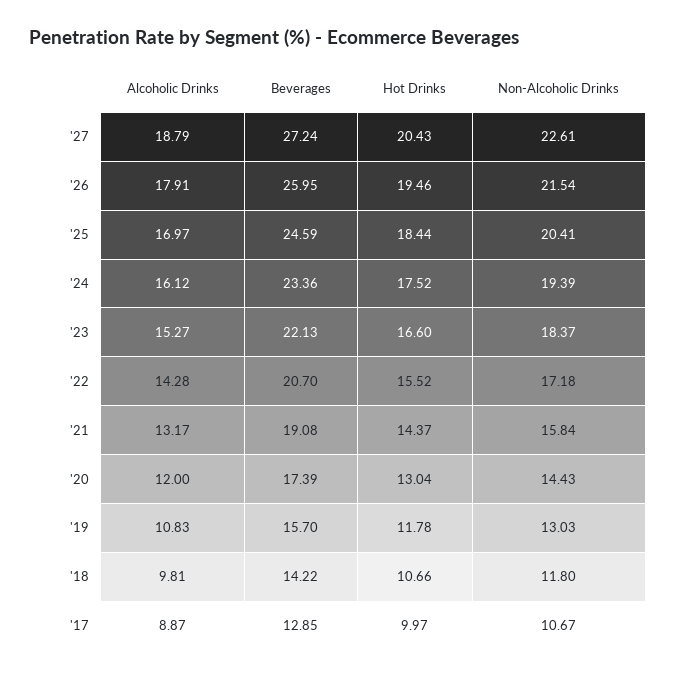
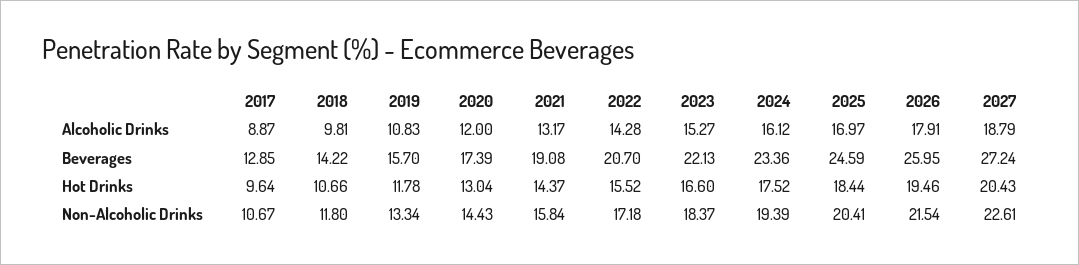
Non-Alcoholic Drinks, '19: 13.03 -> 13.34
Hot Drinks, '17: 9.97 -> 9.64

